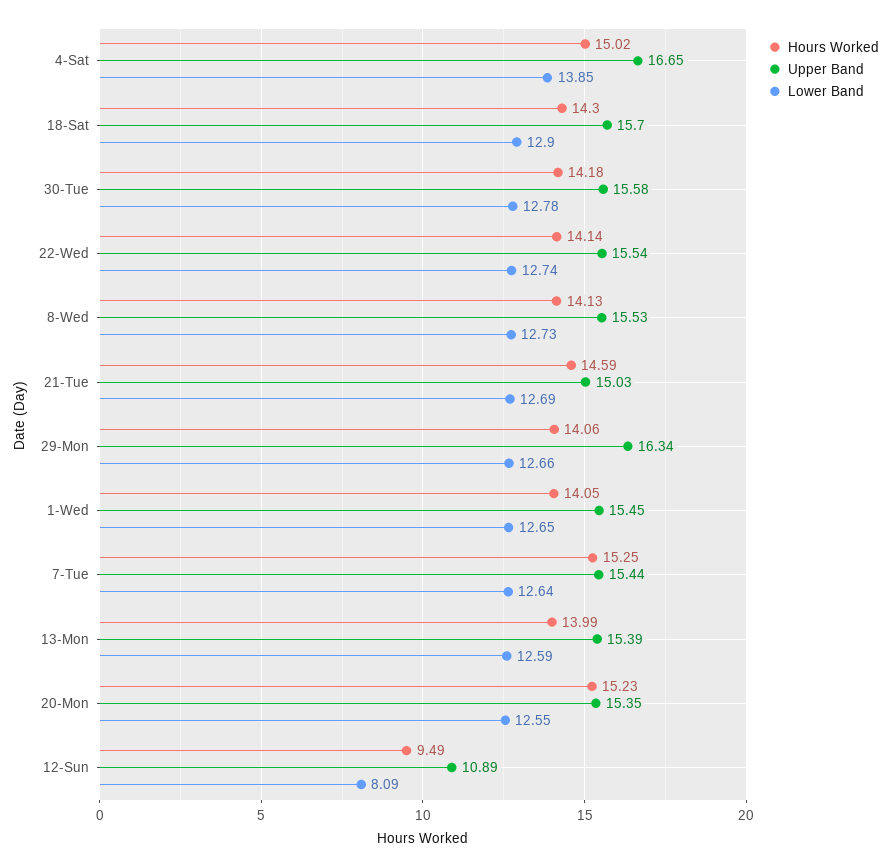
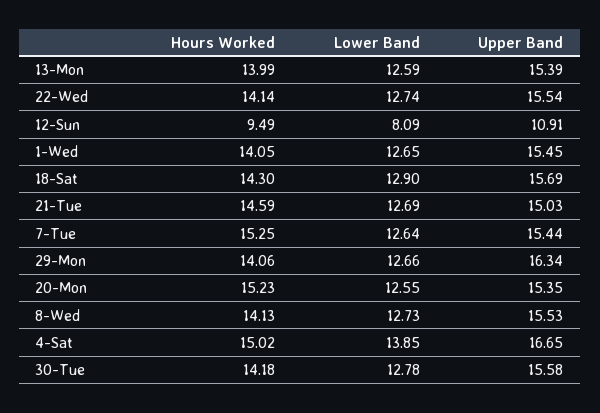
Upper Band, 18-Sat: 15.7 -> 15.69
Upper Band, 12-Sun: 10.89 -> 10.91

